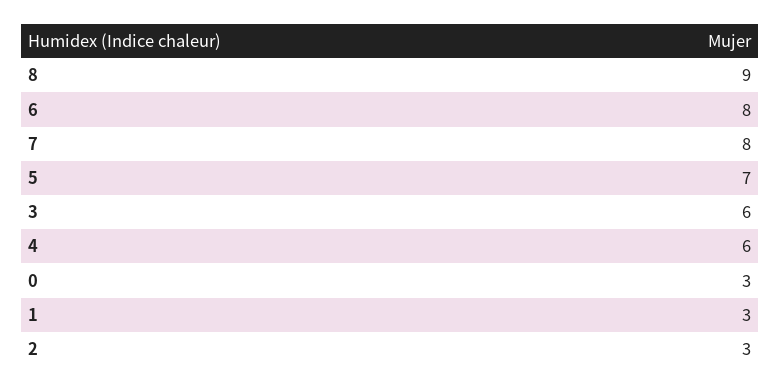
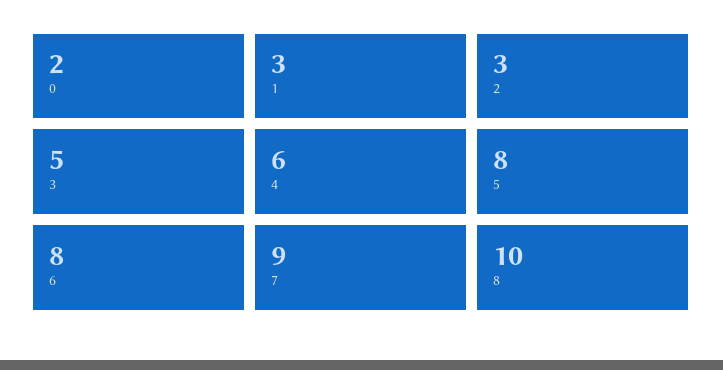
8: 9 -> 10
7: 8 -> 9
5: 7 -> 8
3: 6 -> 5
0: 3 -> 2

